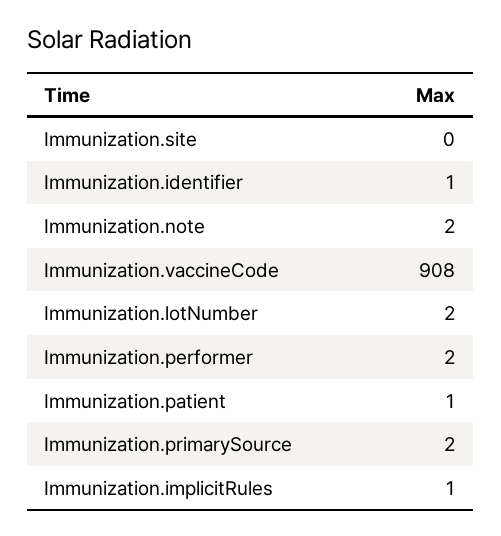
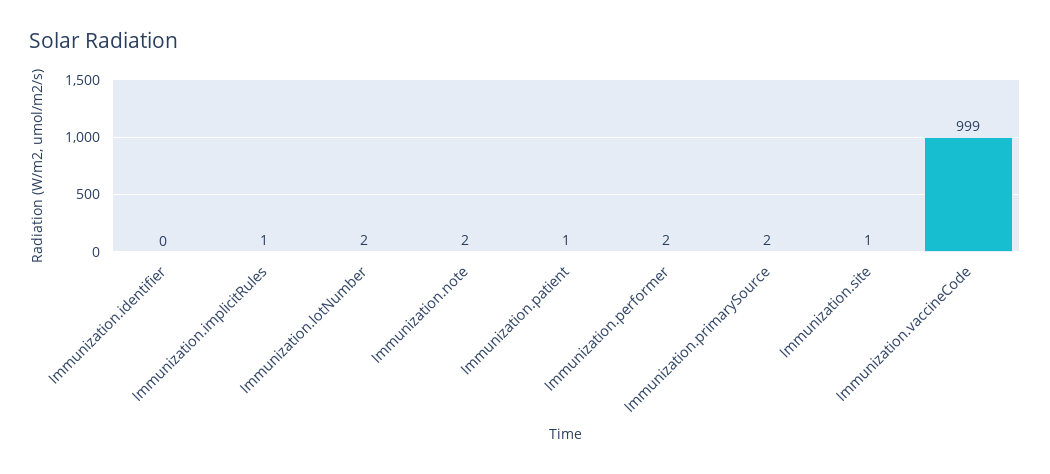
Immunization.site: 0 -> 1
Immunization.identifier: 1 -> 0
Immunization.vaccineCode: 908 -> 999

